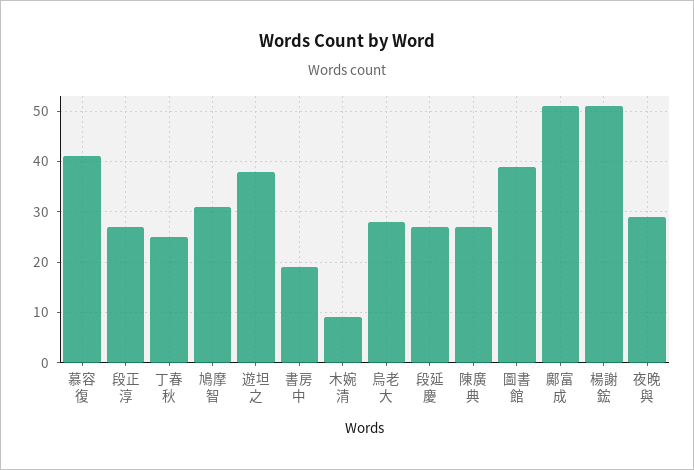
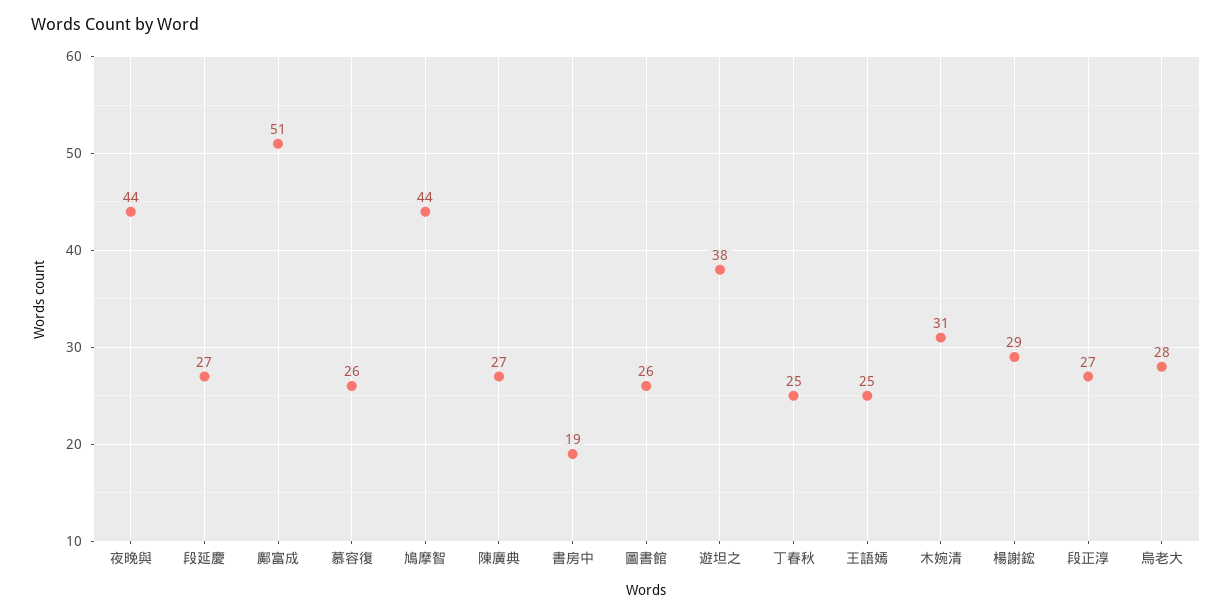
慕容復: 40 -> 26
鳩摩智: 30 -> 44
木婉清: 10 -> 31
圖書館: 40 -> 26
楊謝鋐: 50 -> 29
夜晚與: 30 -> 44
王語嫣: none -> 25

